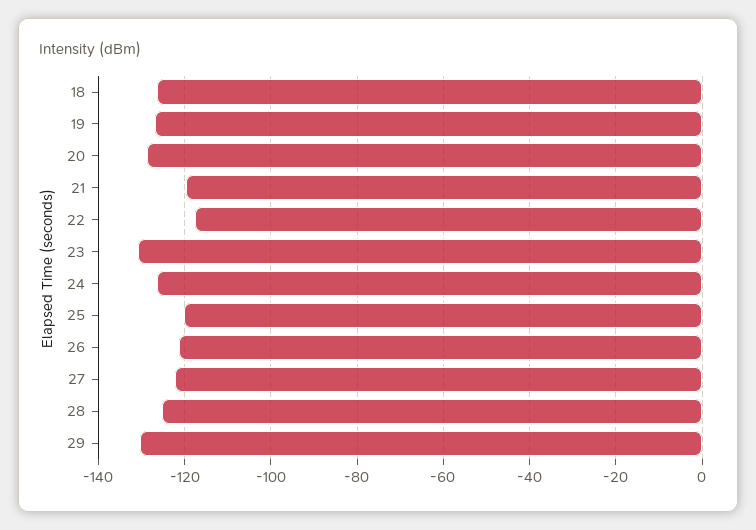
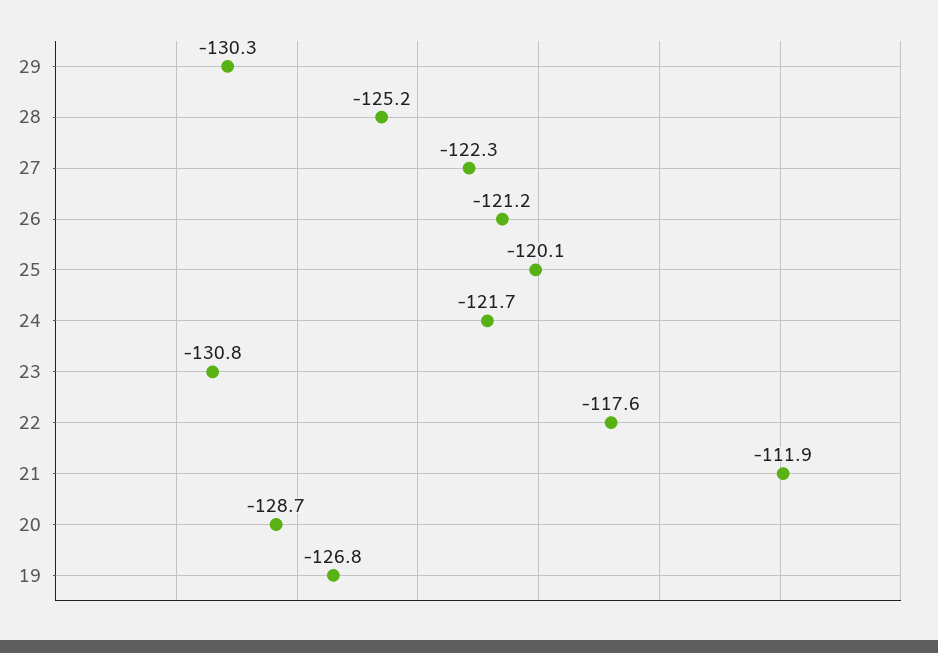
18: -126 -> none
21: -120 -> -111.9
24: -126 -> -121.7

